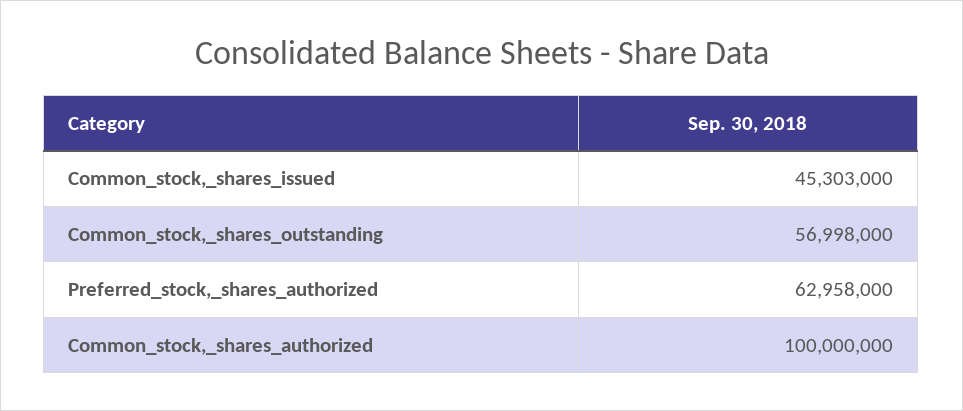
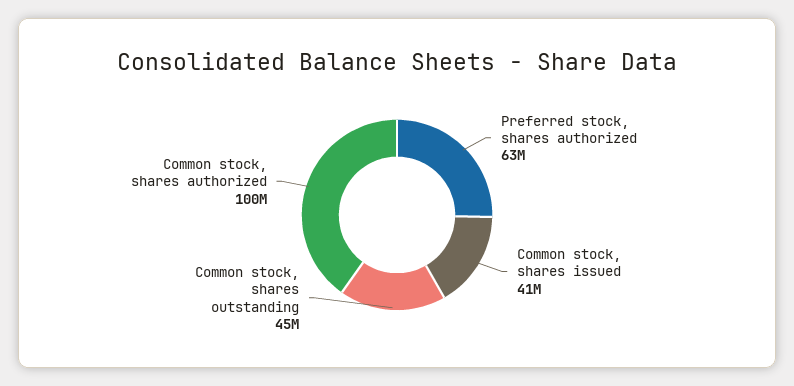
Common_stock,_shares_issued: 45303000 -> 41000000
Common_stock,_shares_outstanding: 56998000 -> 45000000

